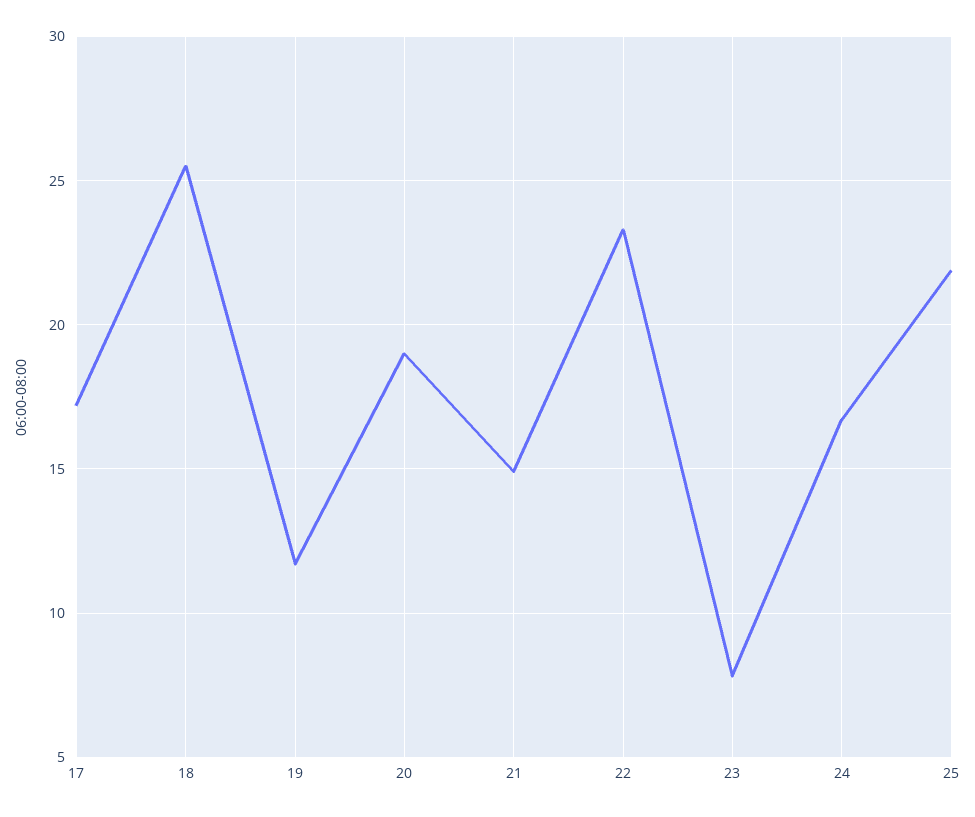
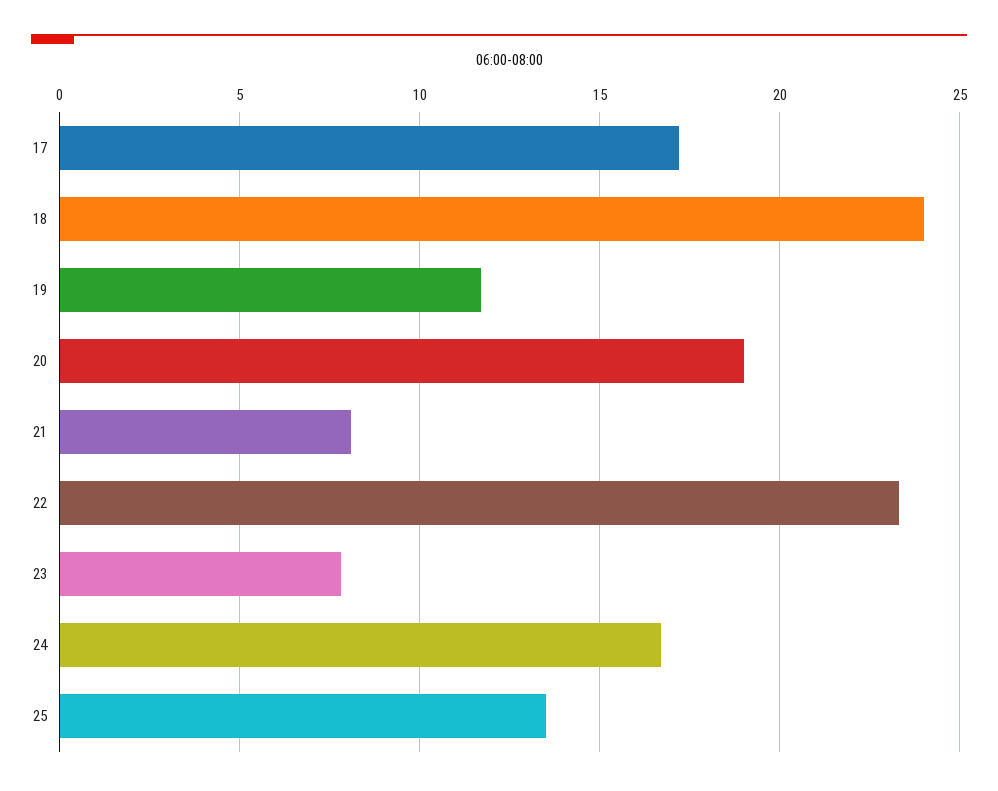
18: 25.5 -> 24
21: 15 -> 8
25: 22 -> 13.5

